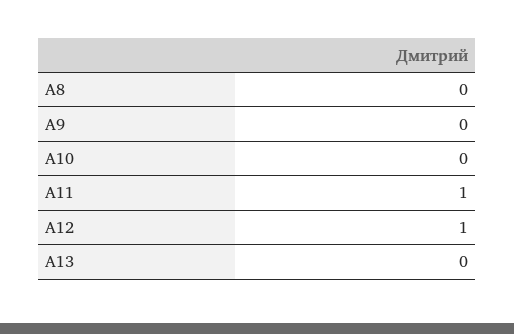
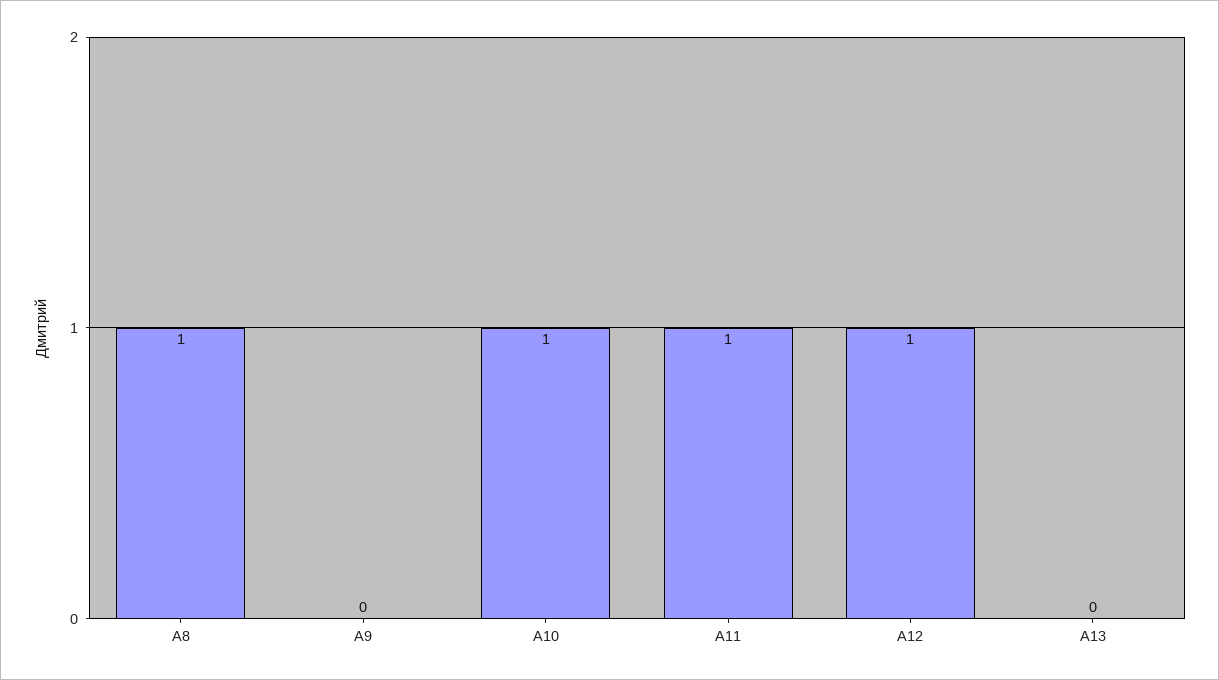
A8: 0 -> 1
A10: 0 -> 1

